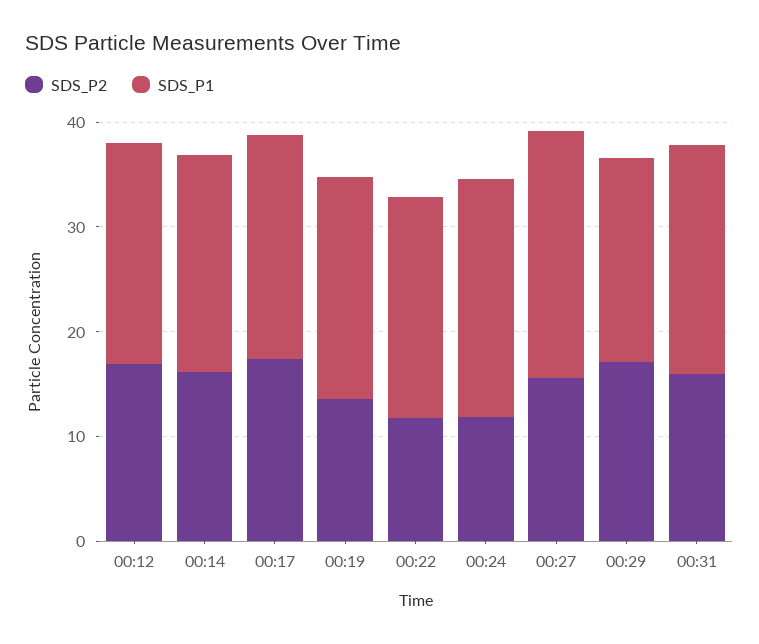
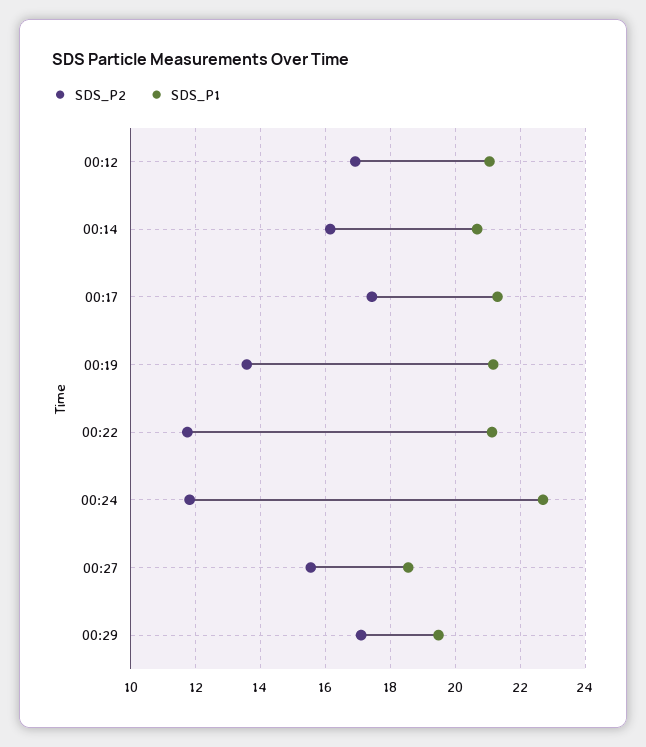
SDS_P1, 00:27: 24 -> 18.6
SDS_P2, 00:31: 16 -> none
SDS_P1, 00:31: 22 -> none

